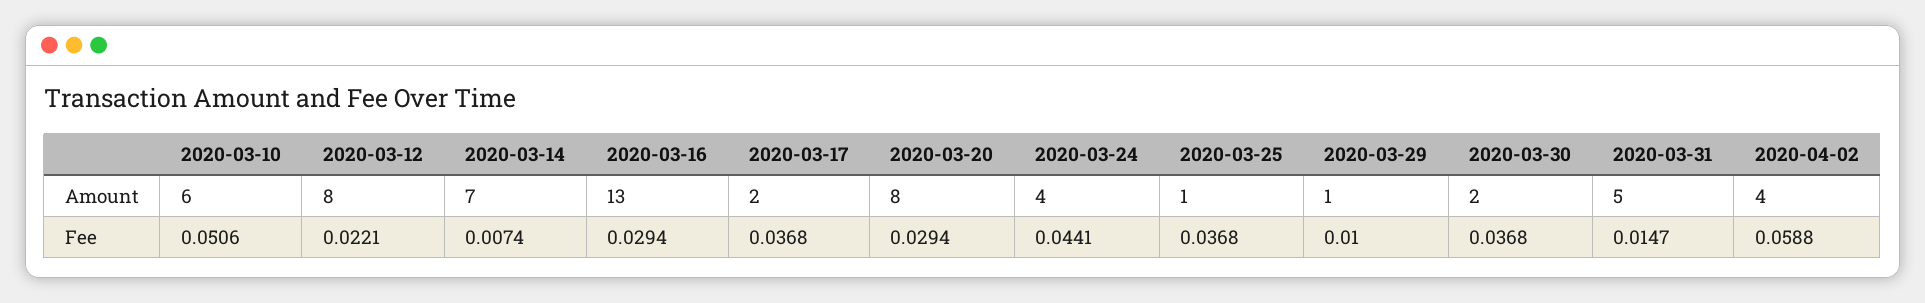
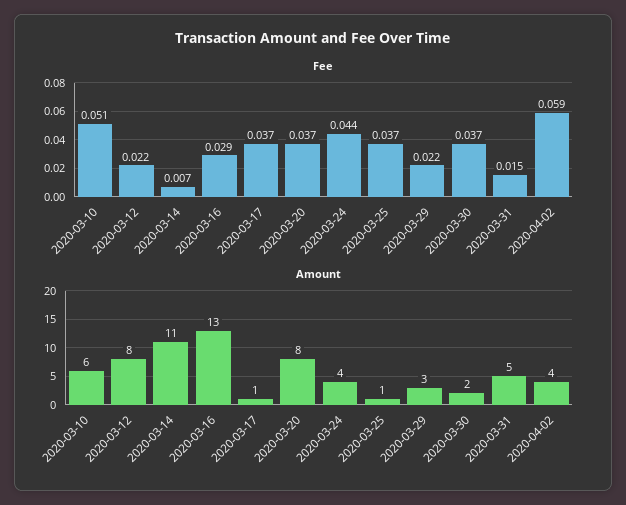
Amount, 2020-03-14: 7 -> 11
Amount, 2020-03-17: 2 -> 1
Amount, 2020-03-29: 1 -> 3
Fee, 2020-03-20: 0.0294 -> 0.037
Fee, 2020-03-29: 0.01 -> 0.022

